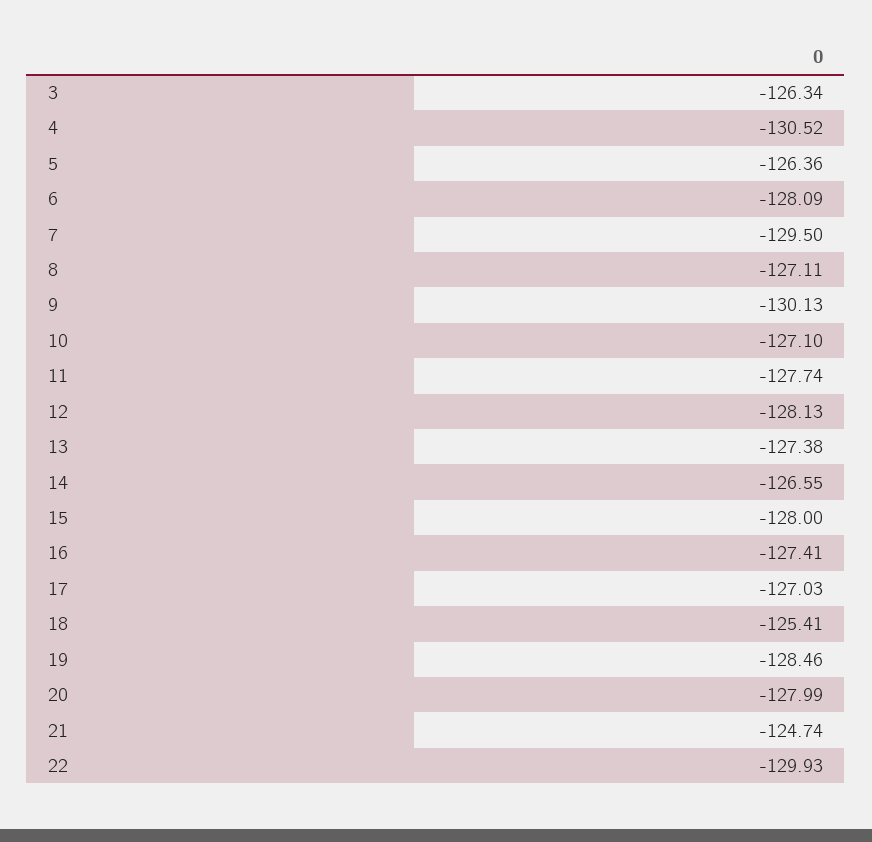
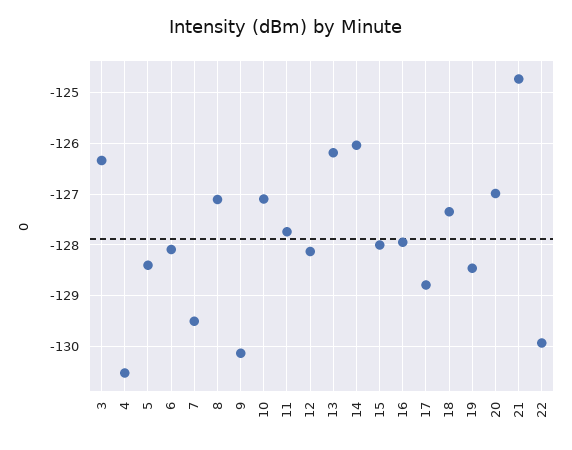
5: -126.36 -> -128.4
13: -127.38 -> -126.2
14: -126.55 -> -126
16: -127.41 -> -128
17: -127.03 -> -128.8
18: -125.41 -> -127.4
20: -127.99 -> -127

